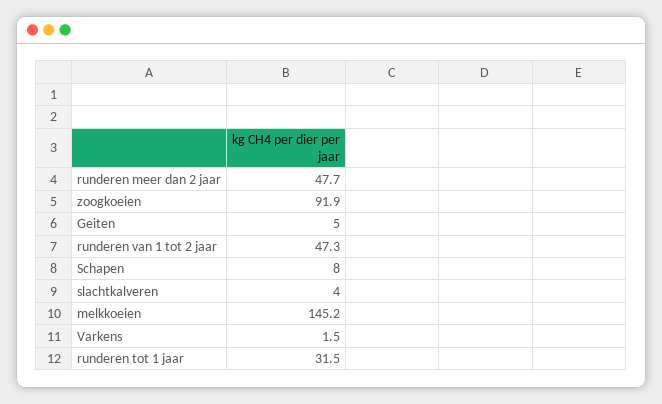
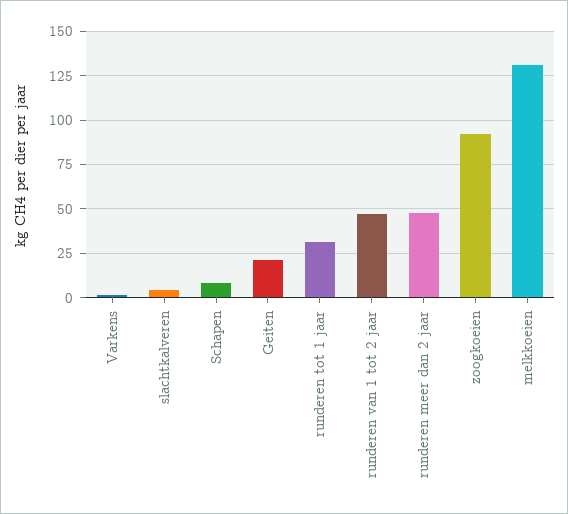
Geiten: 5 -> 20
melkkoeien: 145.2 -> 130

